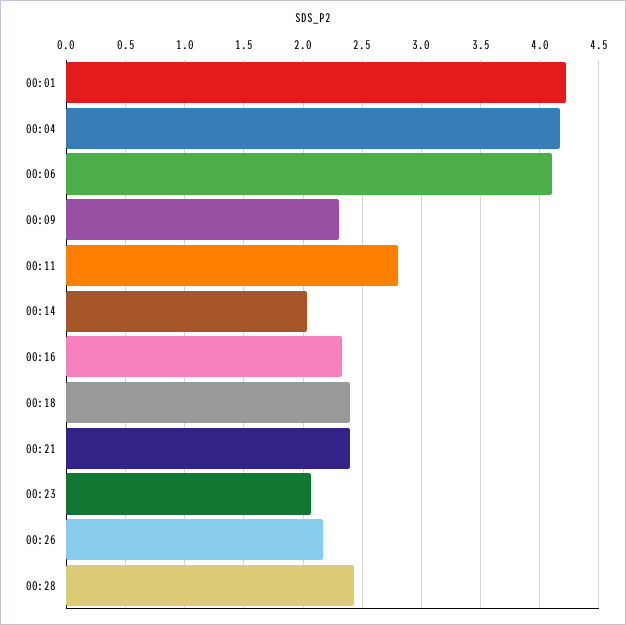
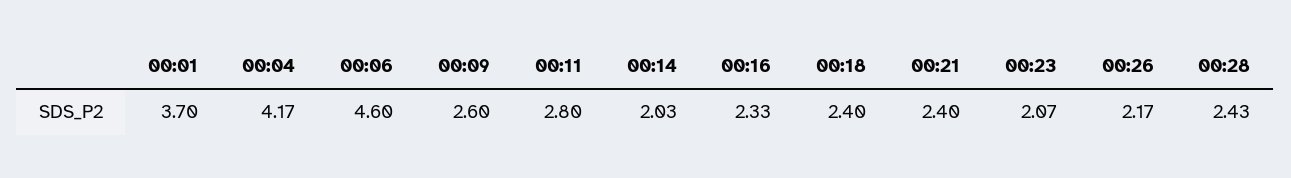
00:01: 4.2 -> 3.7
00:06: 4.1 -> 4.6
00:09: 2.3 -> 2.6

